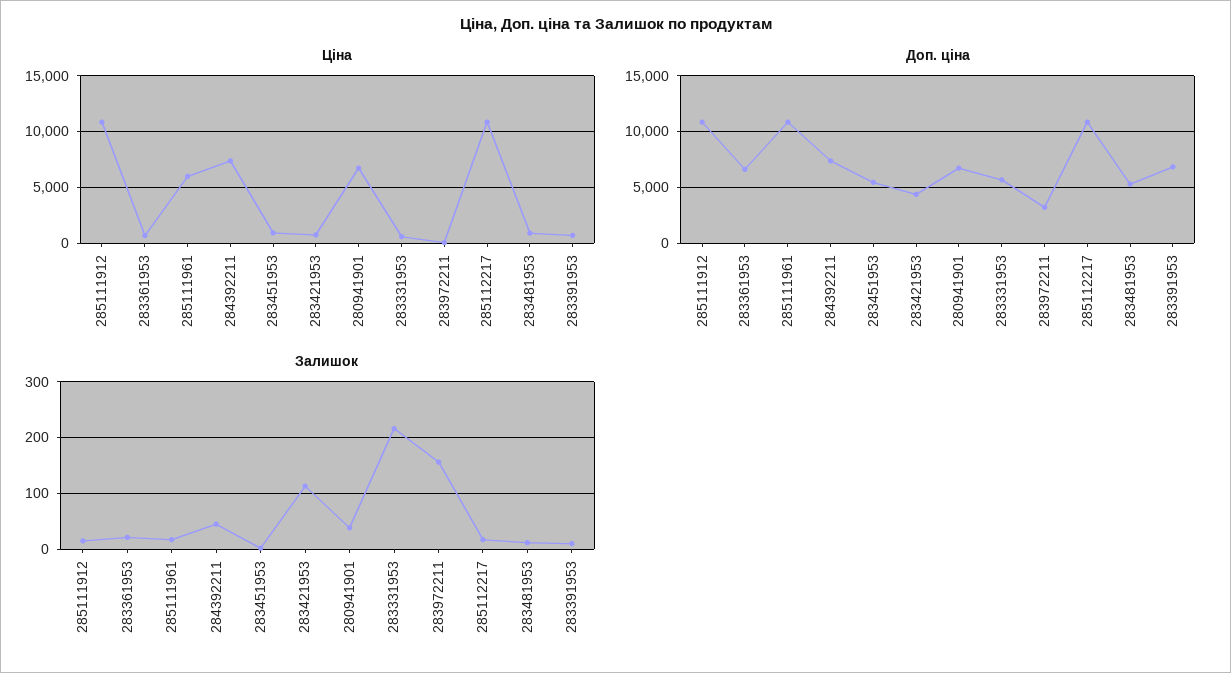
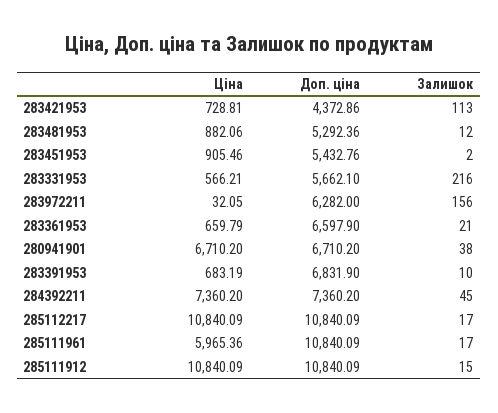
Доп. ціна, 283972211: 3000 -> 6282

